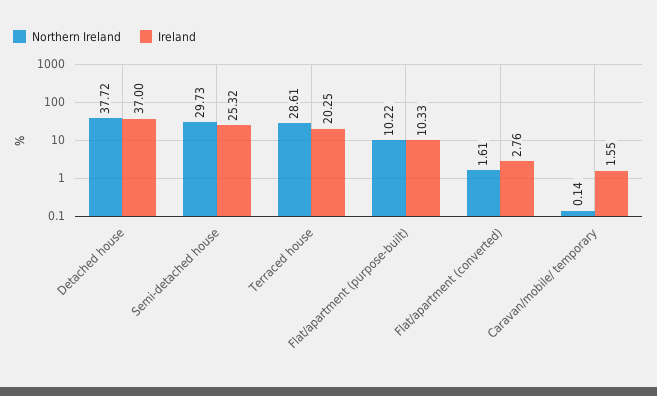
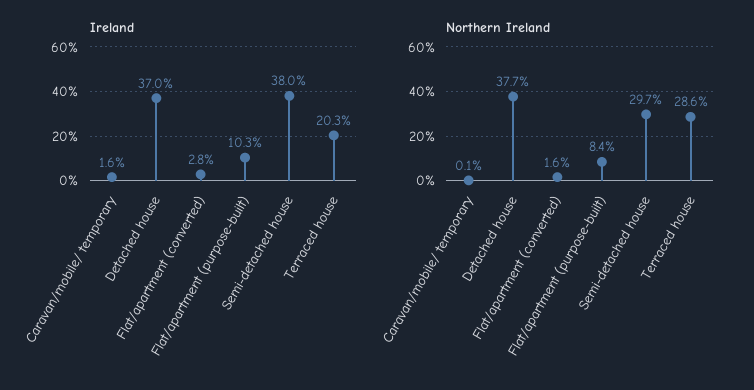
Ireland, Semi-detached house: 25.32 -> 38
Northern Ireland, Flat/apartment (purpose-built): 10.22 -> 8.4

